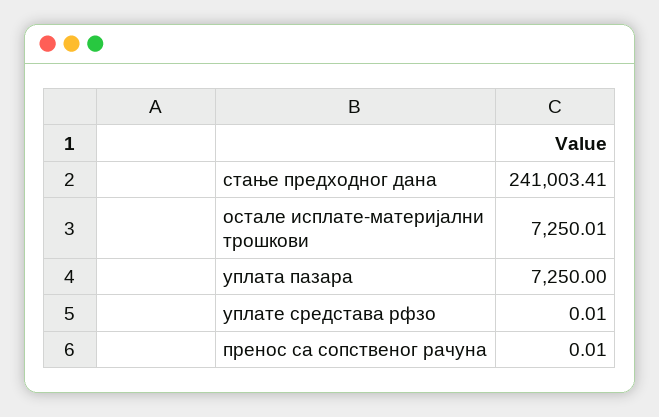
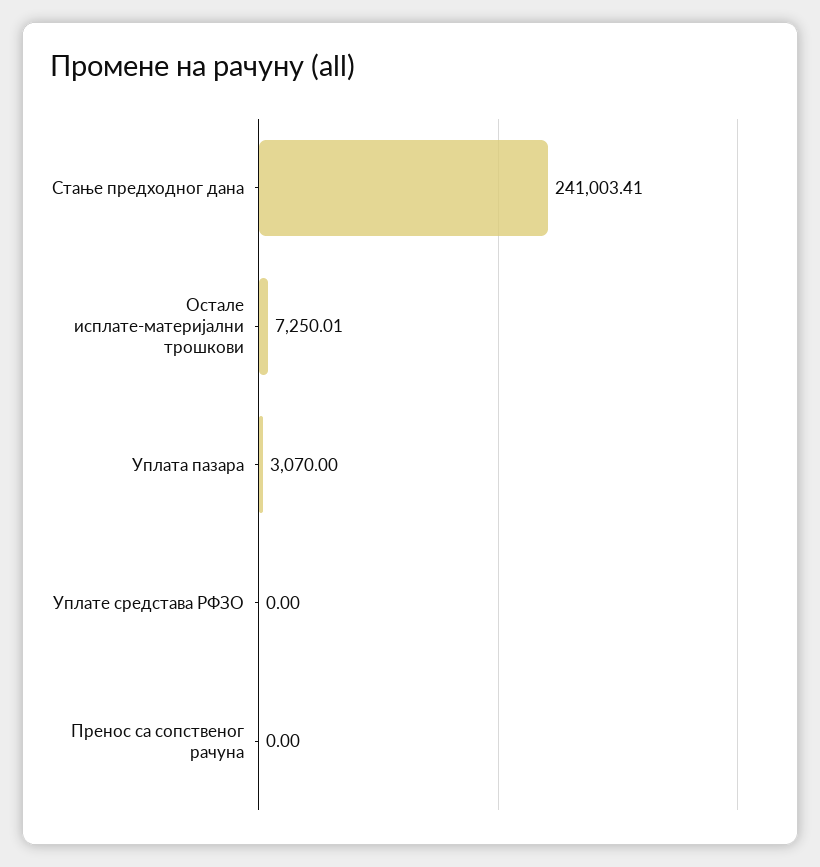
уплата пазара: 7250 -> 3070
уплате средстава рфзо: 0.01 -> 0
пренос са сопственог рачуна: 0.01 -> 0

